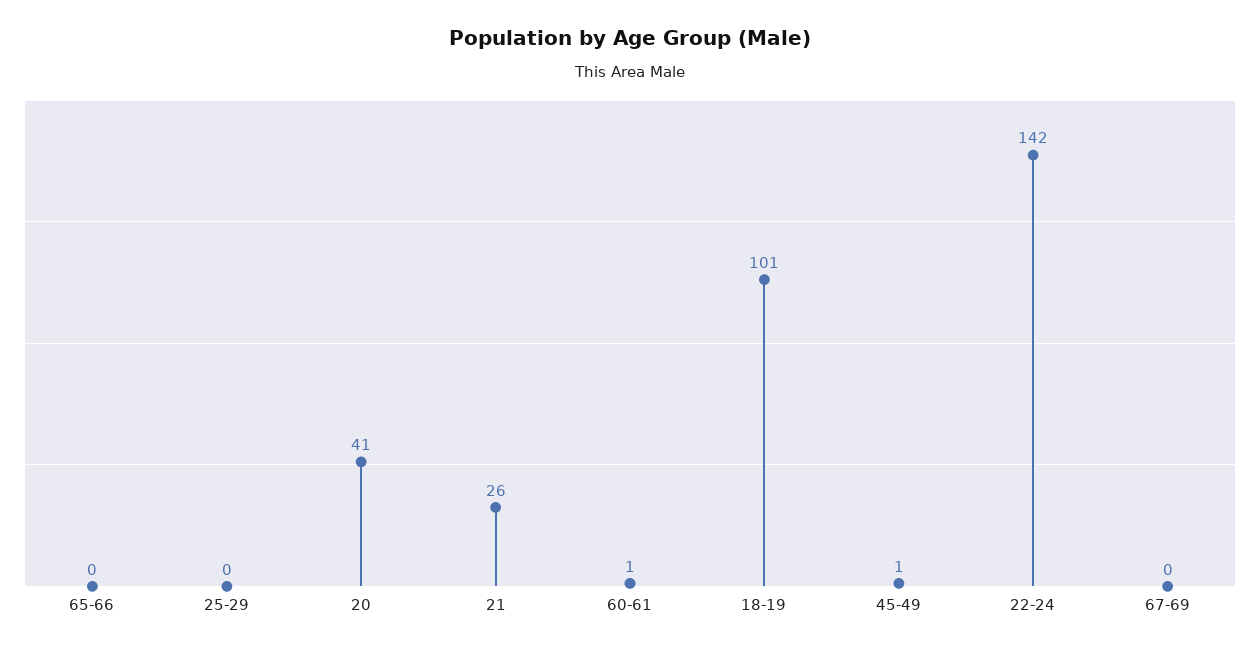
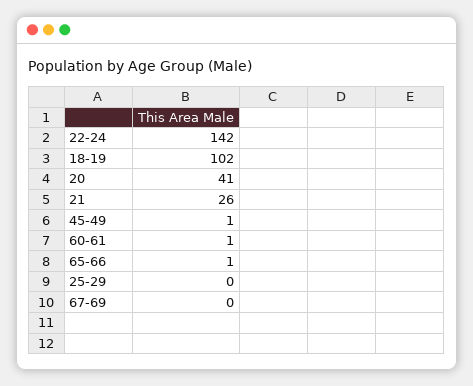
65-66: 0 -> 1
18-19: 101 -> 102

